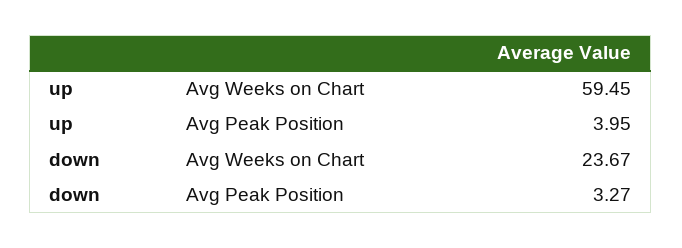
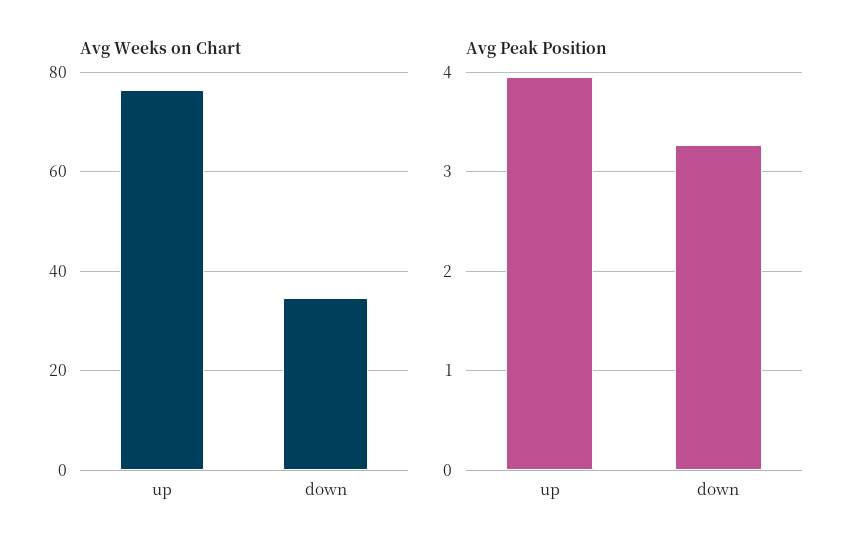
Avg Weeks on Chart, up: 59.45 -> 76
Avg Weeks on Chart, down: 23.67 -> 34

